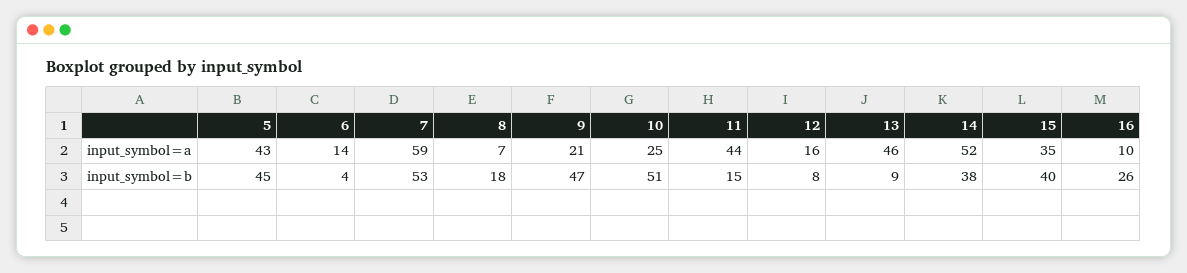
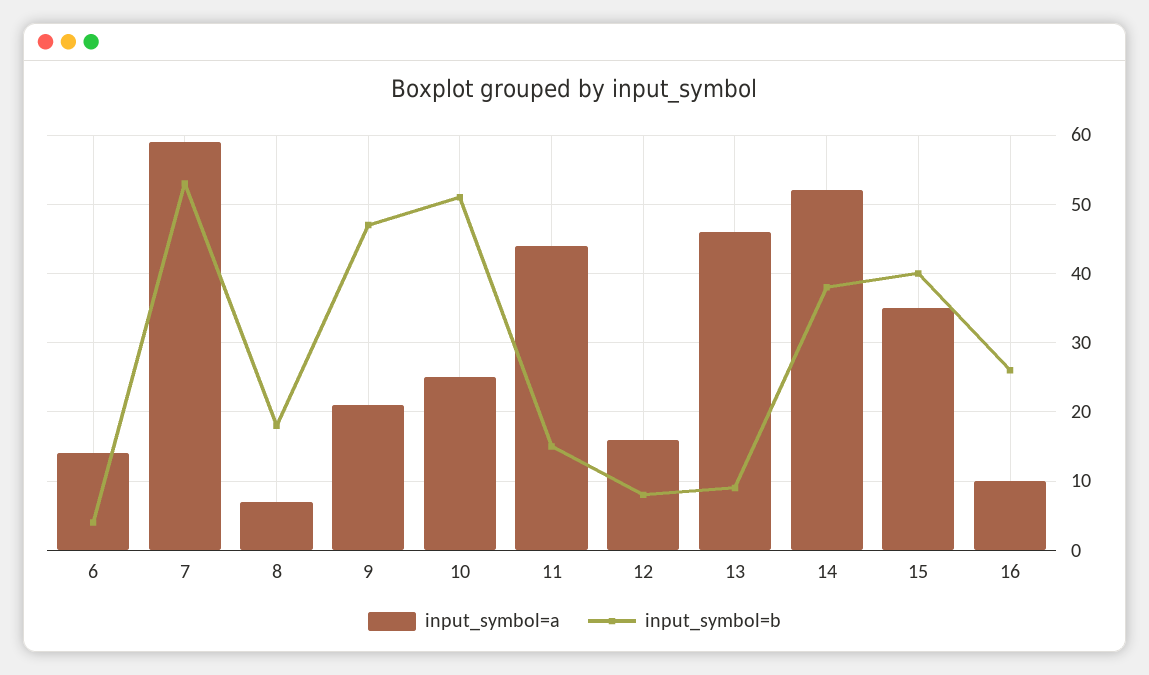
input_symbol=a, 5: 43 -> none
input_symbol=b, 5: 45 -> none

